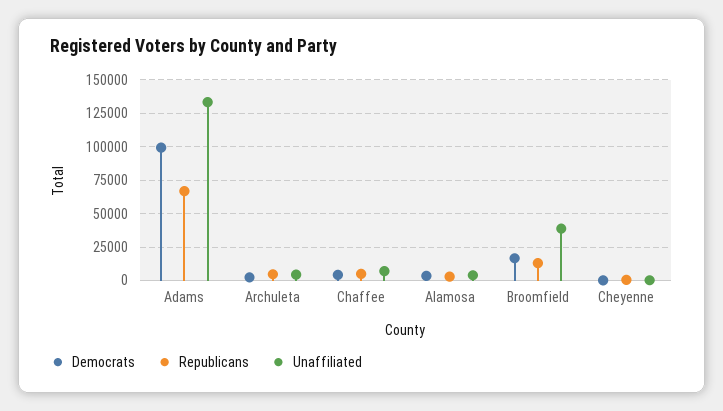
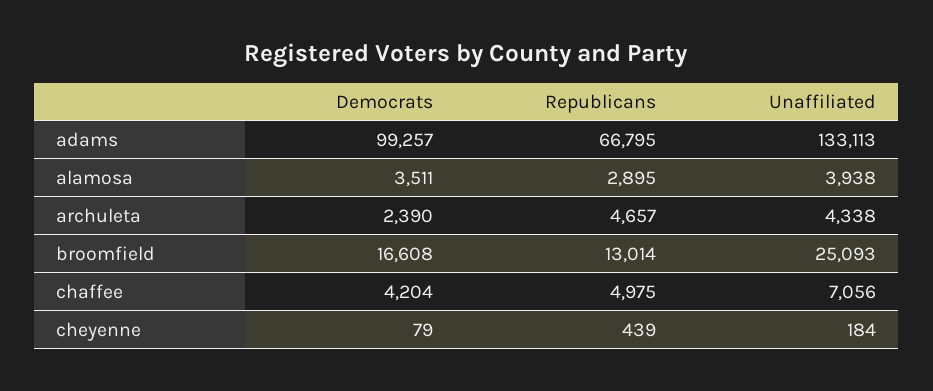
Unaffiliated, Broomfield: 40000 -> 25093

